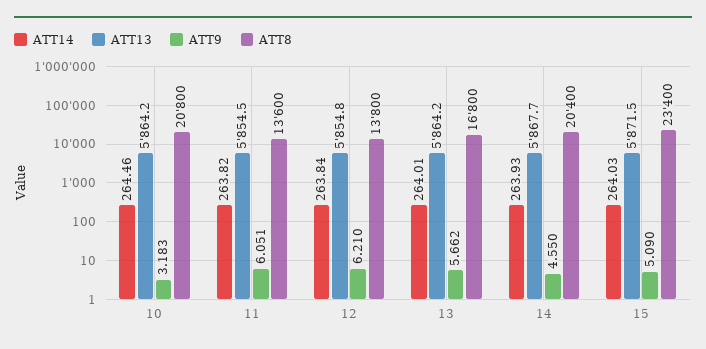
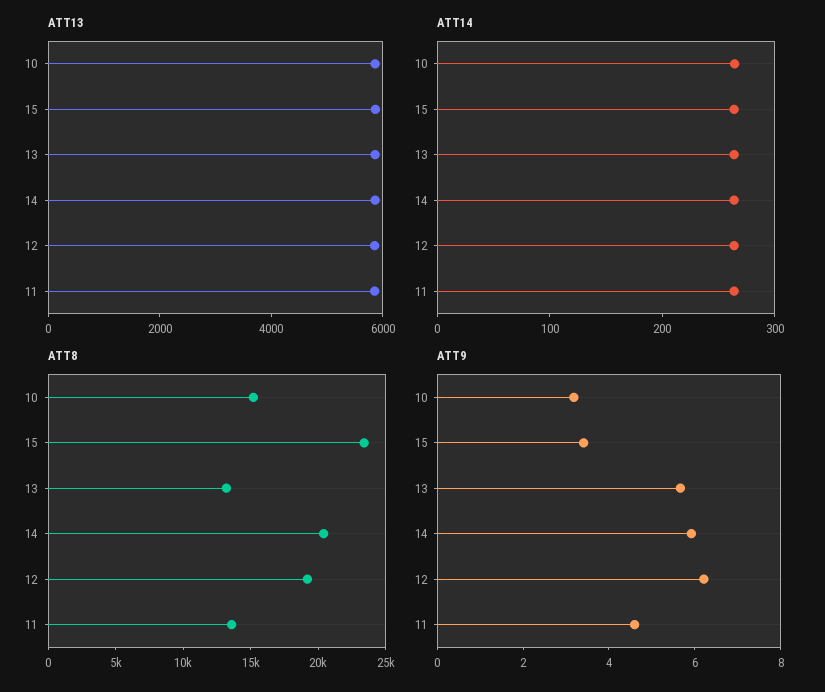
ATT8, 10: 20800 -> 15000
ATT9, 11: 6.051 -> 4.5
ATT8, 12: 13800 -> 19000
ATT8, 13: 16800 -> 13000
ATT9, 14: 4.55 -> 6
ATT9, 15: 5.09 -> 3.5

